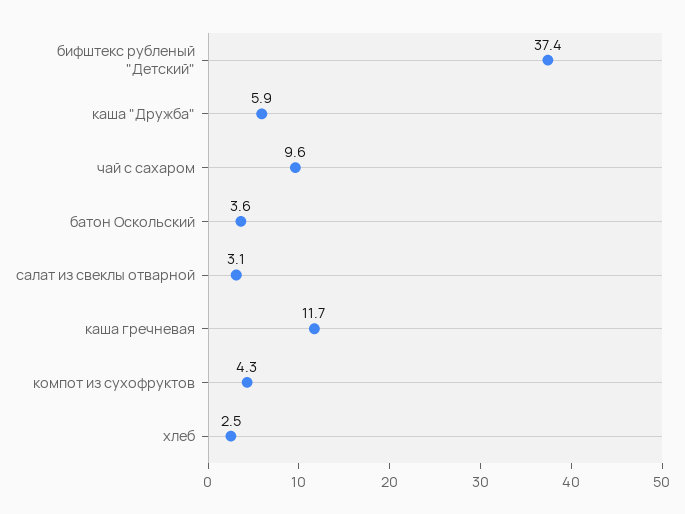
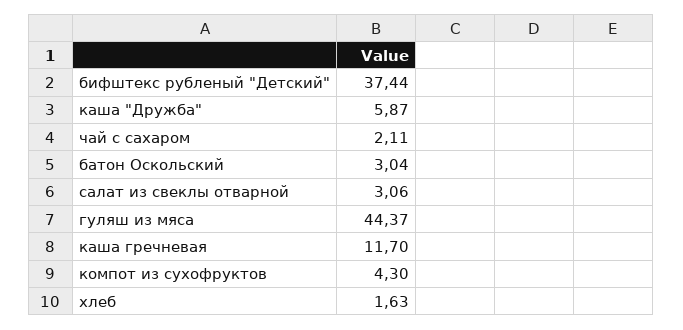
чай с сахаром: 9.6 -> 2.11
батон Оскольский: 3.6 -> 3.04
хлеб: 2.5 -> 1.63
гуляш из мяса: none -> 44.37

